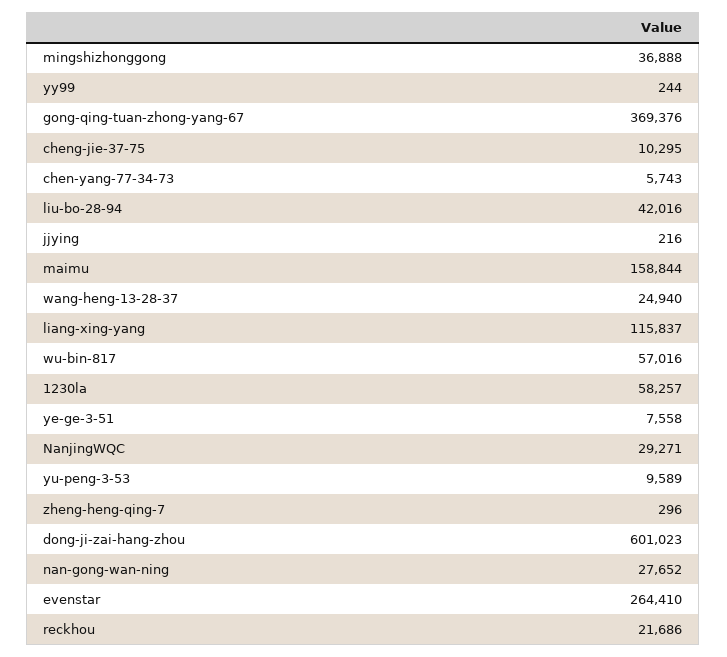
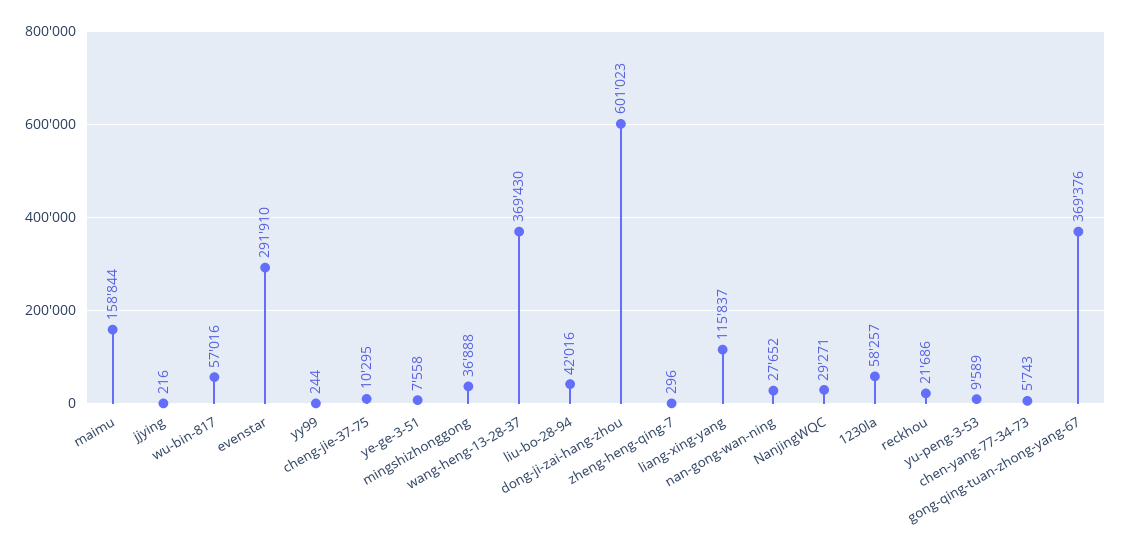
wang-heng-13-28-37: 24940 -> 369430
evenstar: 264410 -> 291910

